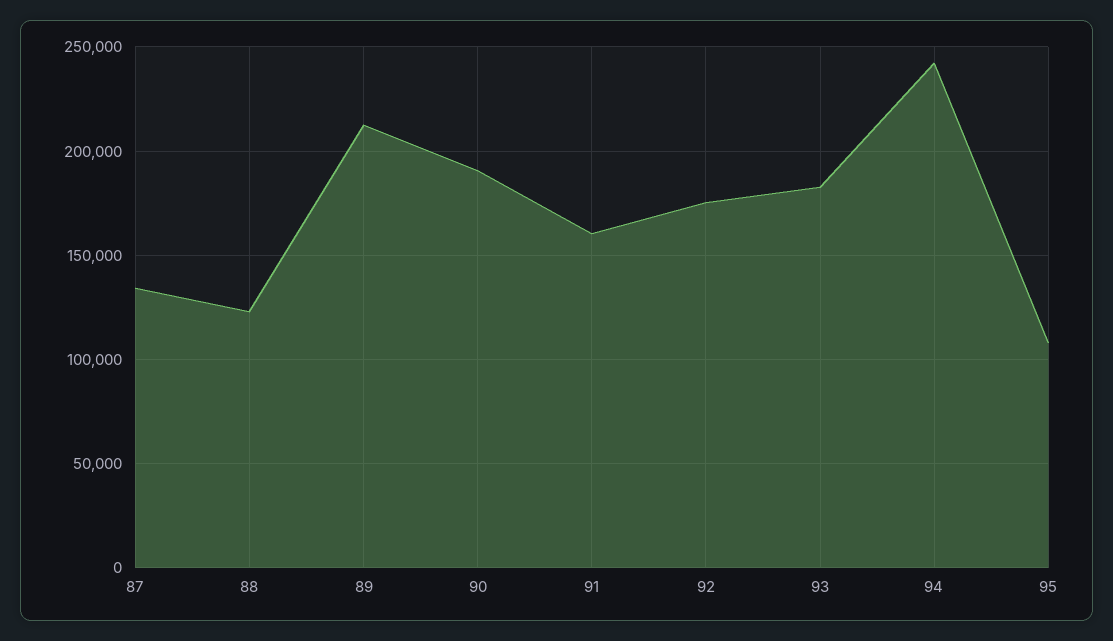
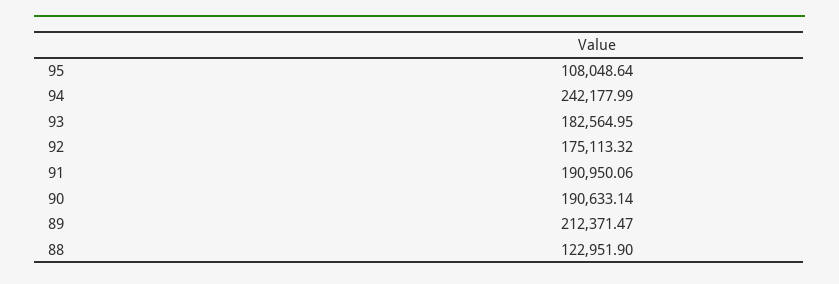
87: 135000 -> none
91: 160000 -> 190950.06

